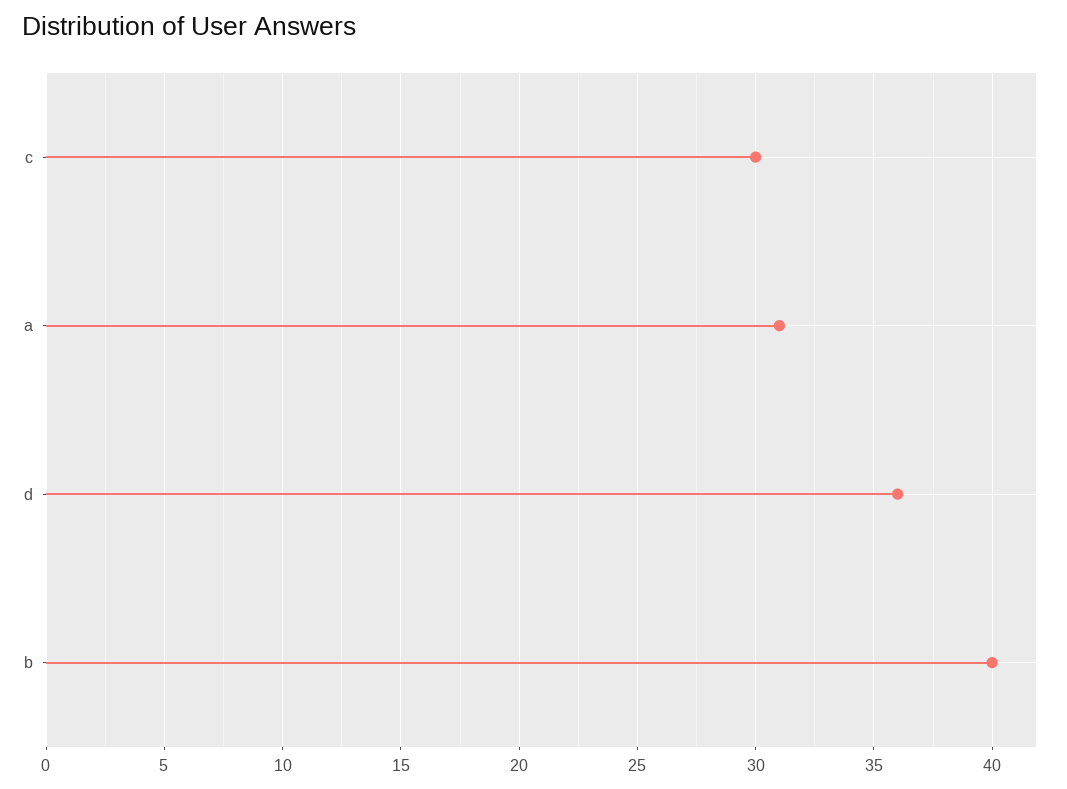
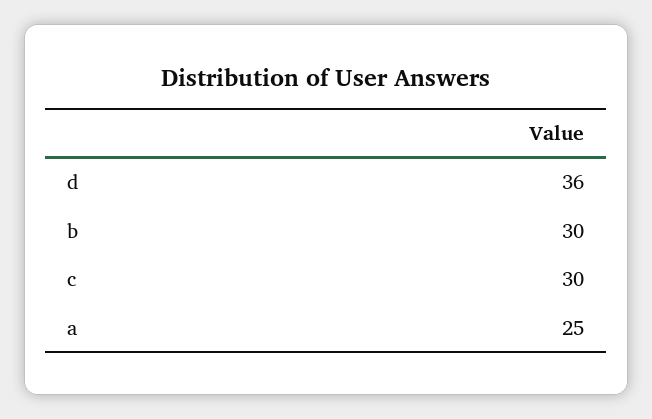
a: 31 -> 25
b: 40 -> 30

